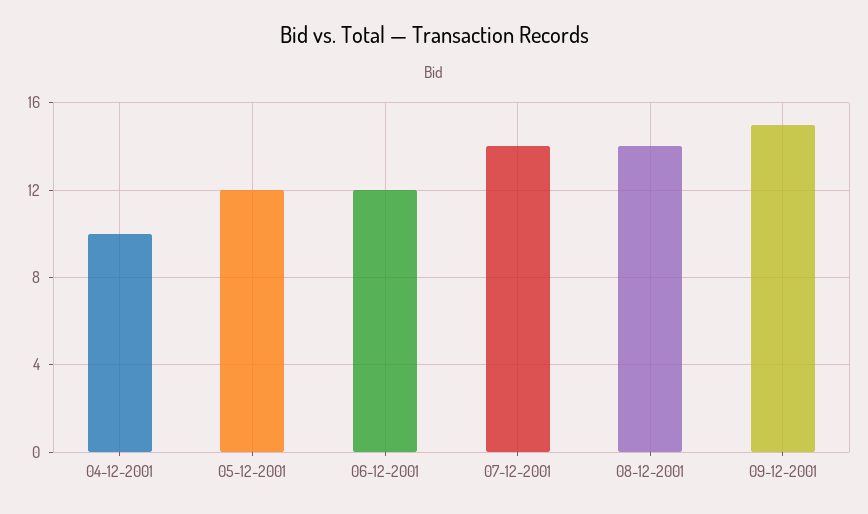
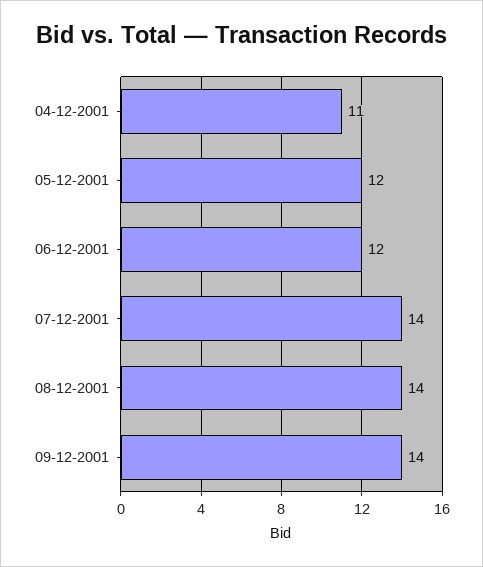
04-12-2001: 10 -> 11
09-12-2001: 15 -> 14

